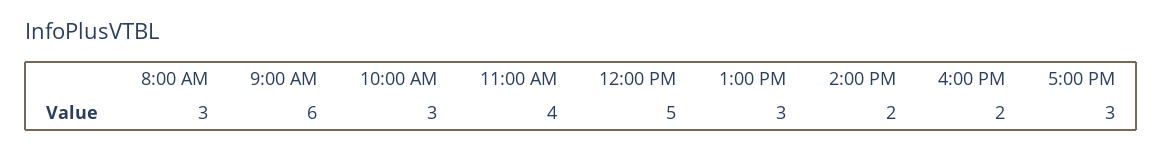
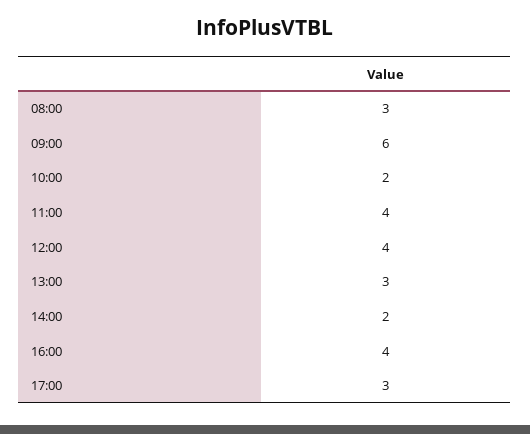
10:00 AM: 3 -> 2
12:00 PM: 5 -> 4
4:00 PM: 2 -> 4

